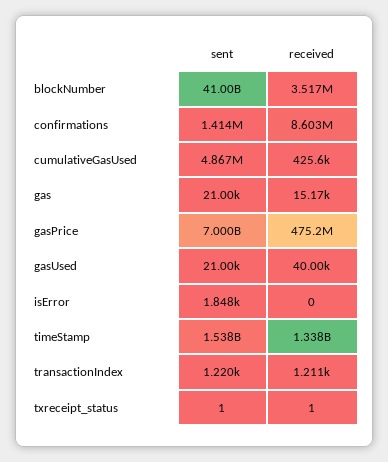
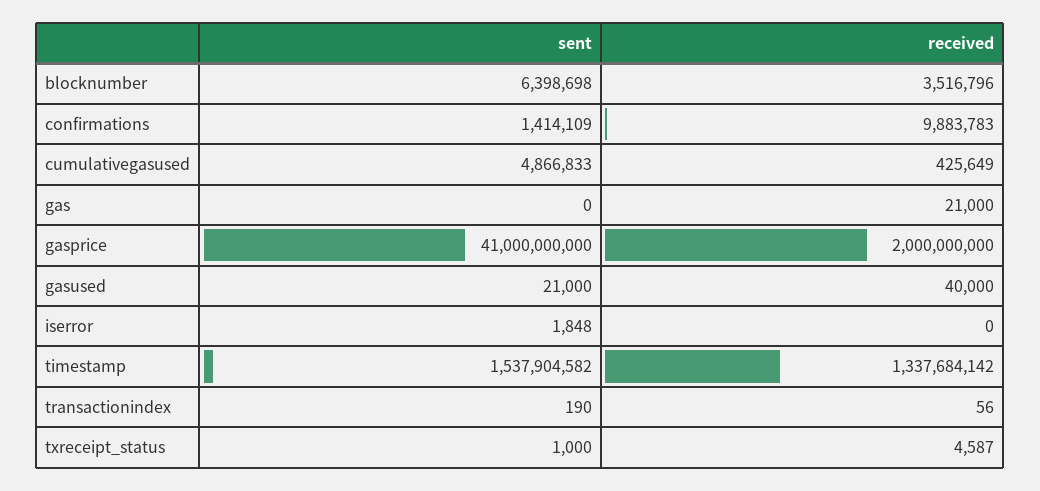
sent, blockNumber: 41000000000 -> 6398698
received, confirmations: 8603000 -> 9883783
sent, gas: 21000 -> 0
received, gas: 15170 -> 21000
sent, gasPrice: 7000000000 -> 41000000000
received, gasPrice: 475200000 -> 2000000000
sent, transactionIndex: 1220 -> 190
received, transactionIndex: 1211 -> 56
sent, txreceipt_status: 1 -> 1000
received, txreceipt_status: 1 -> 4587

